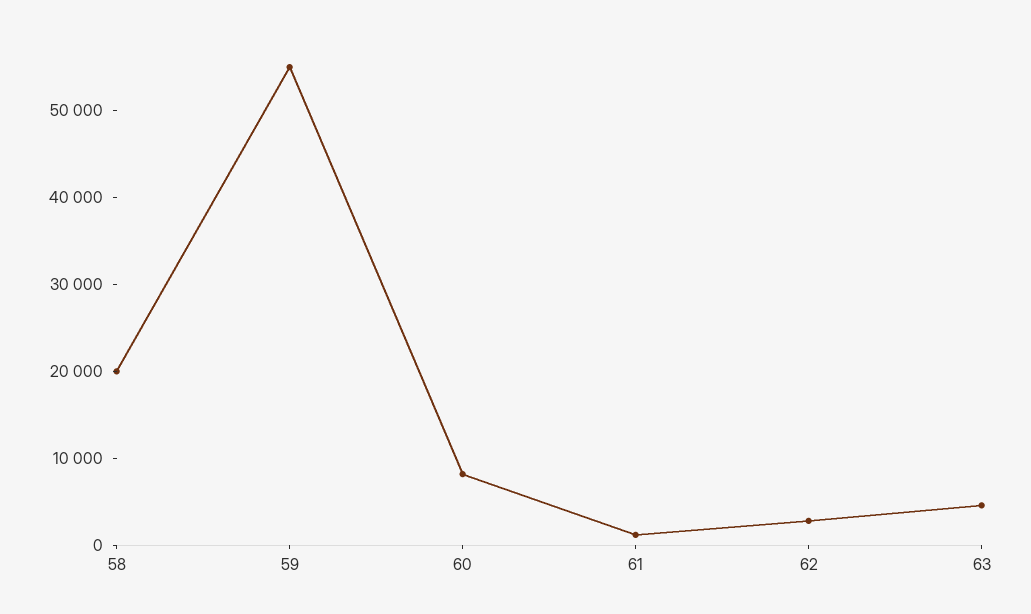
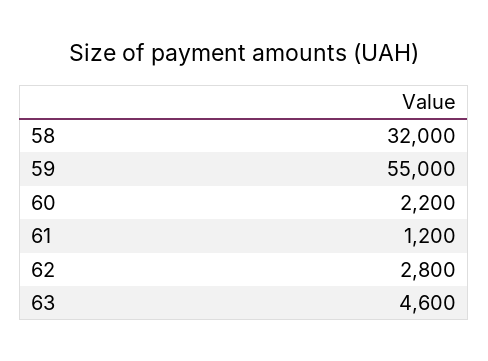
58: 20000 -> 32000
60: 8000 -> 2200

